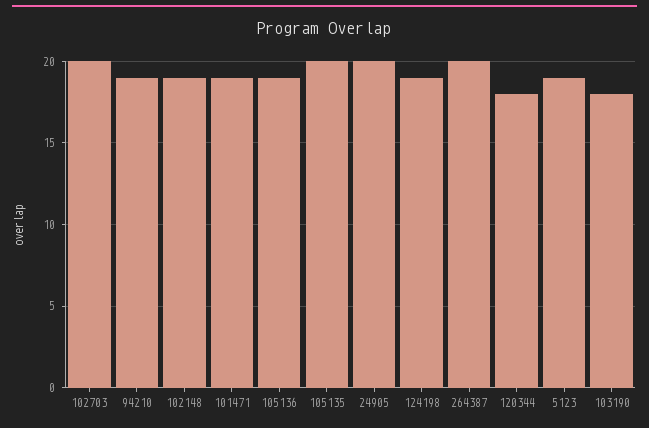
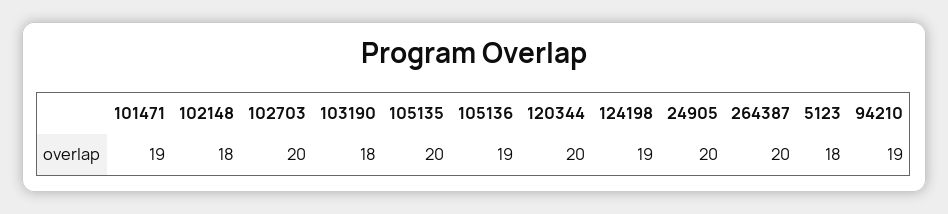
102148: 19 -> 18
120344: 18 -> 20
5123: 19 -> 18

